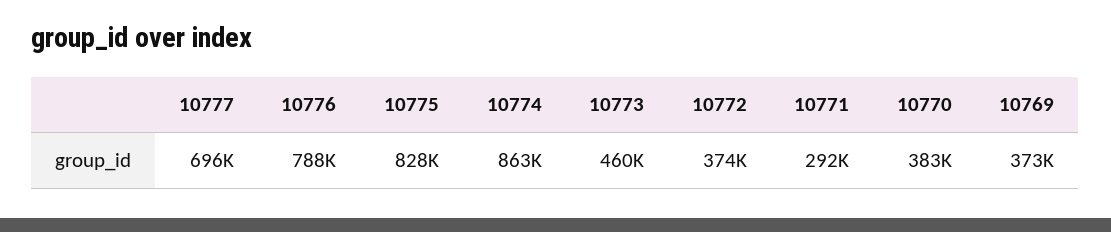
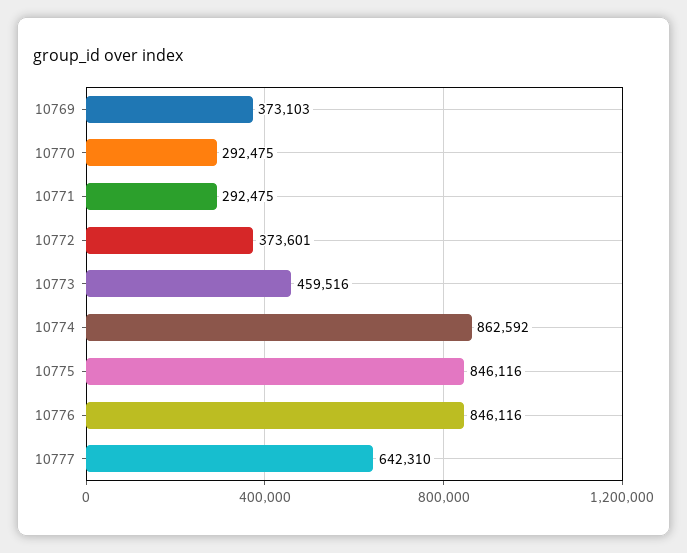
10777: 696000 -> 642310
10776: 788000 -> 846116
10775: 828000 -> 846116
10770: 383000 -> 292475

